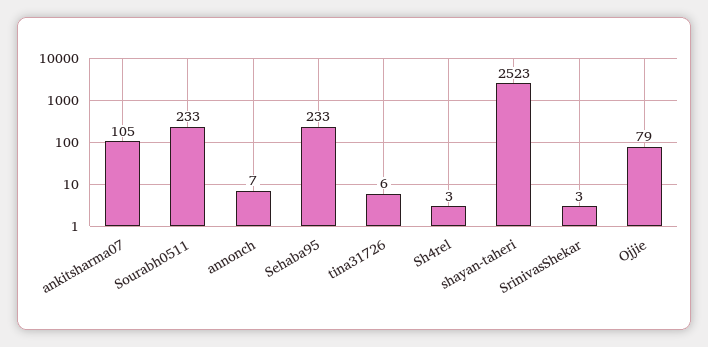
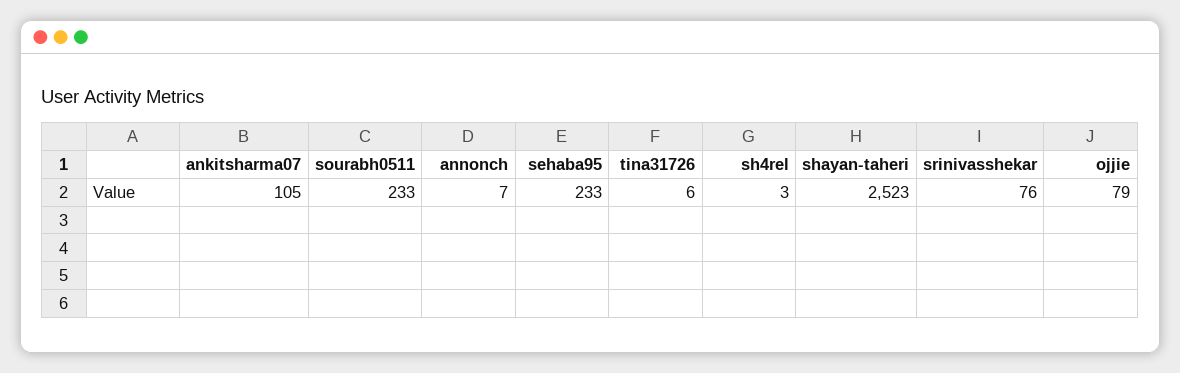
SrinivasShekar: 3 -> 76

